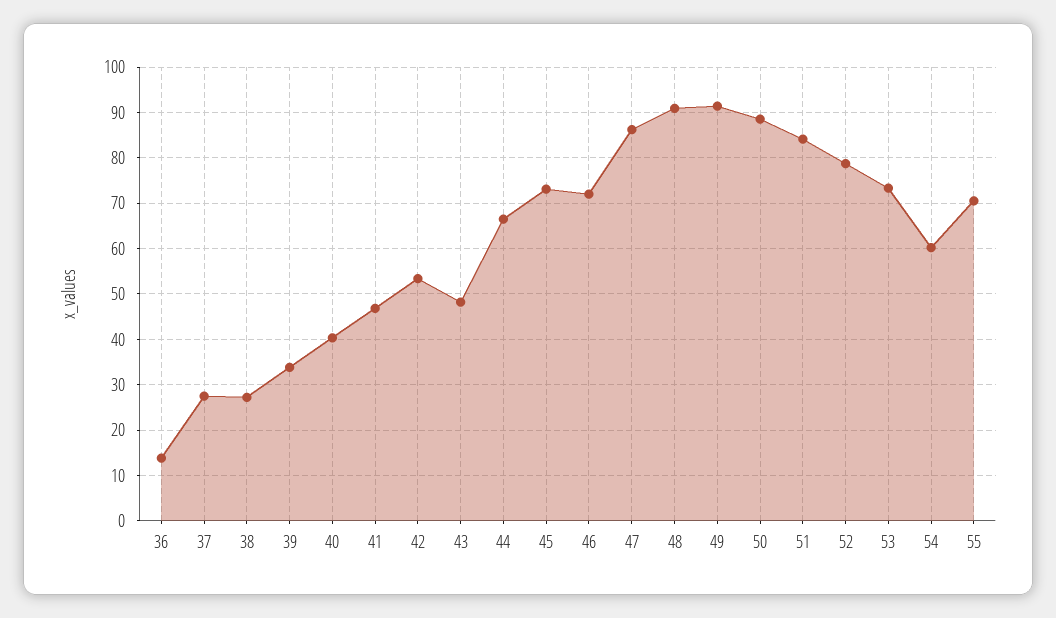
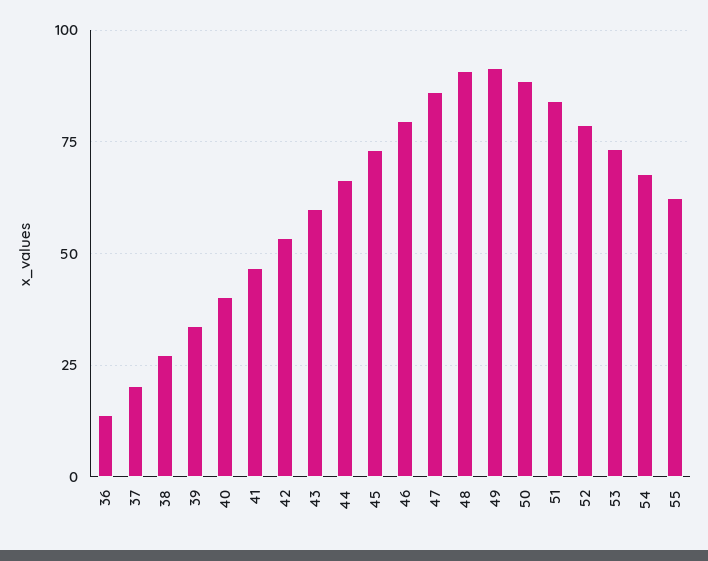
37: 28 -> 20
43: 48 -> 60
46: 72 -> 80
54: 60 -> 67.5
55: 70 -> 62.5

